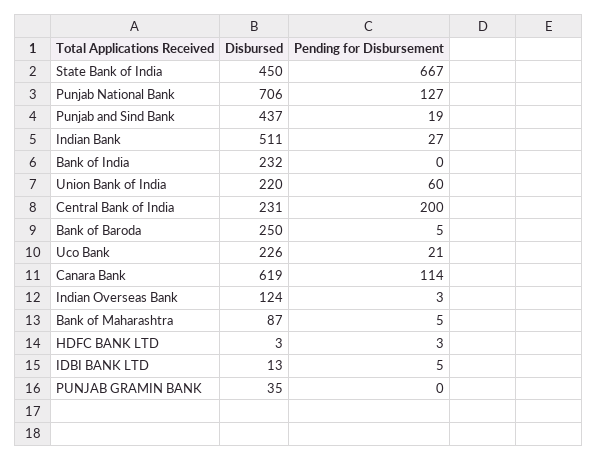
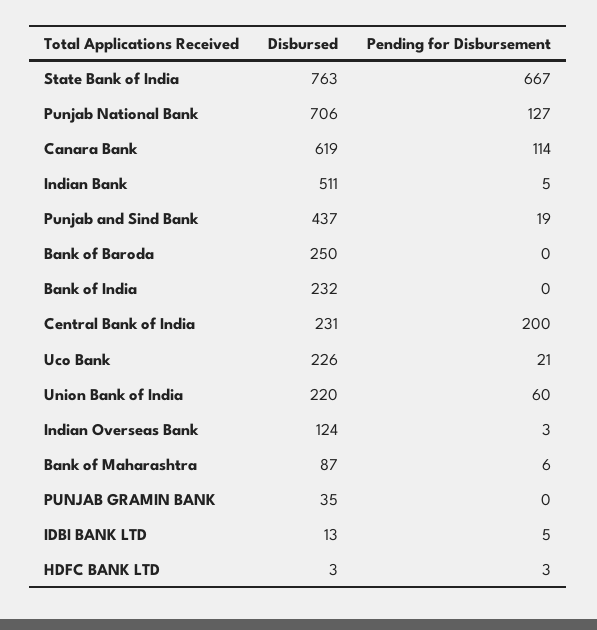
Disbursed, State Bank of India: 450 -> 763
Pending for Disbursement, Indian Bank: 27 -> 5
Pending for Disbursement, Bank of Baroda: 5 -> 0
Pending for Disbursement, Bank of Maharashtra: 5 -> 6

